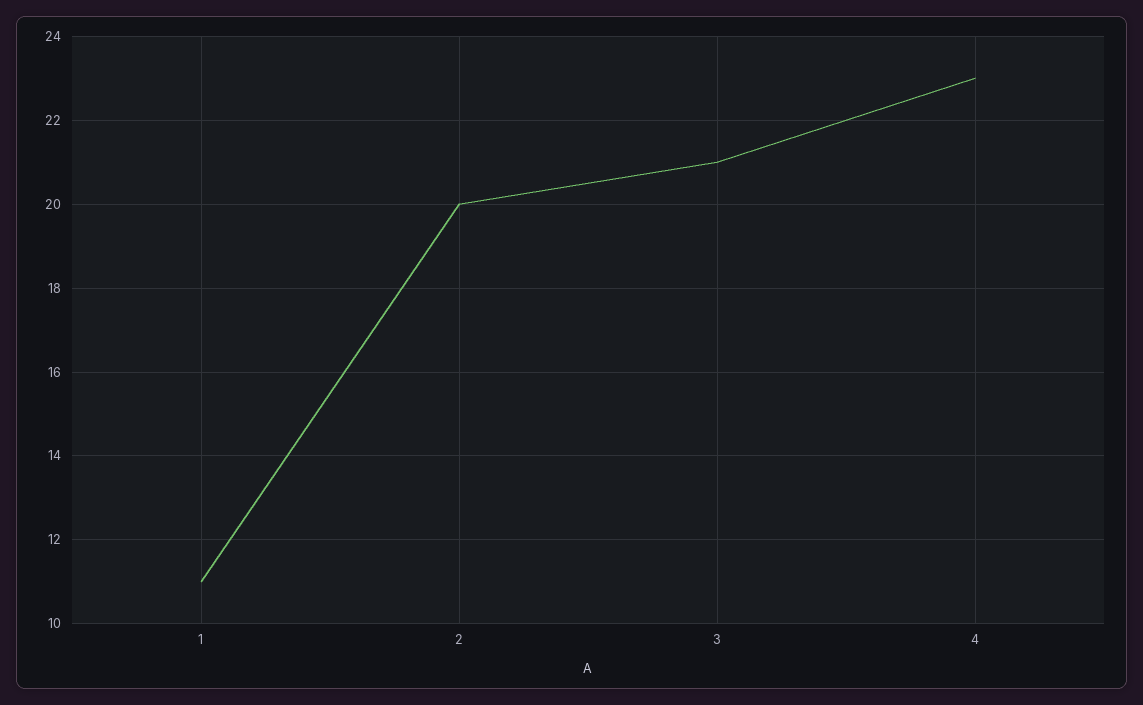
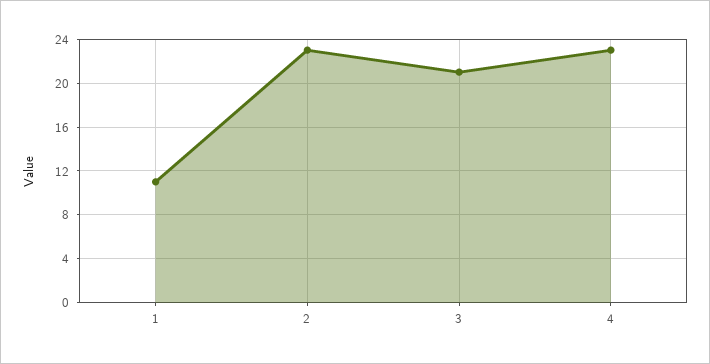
2: 20 -> 23

